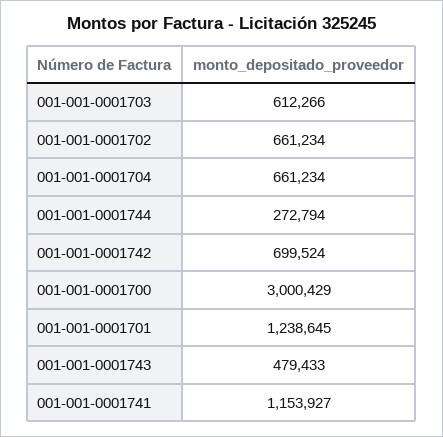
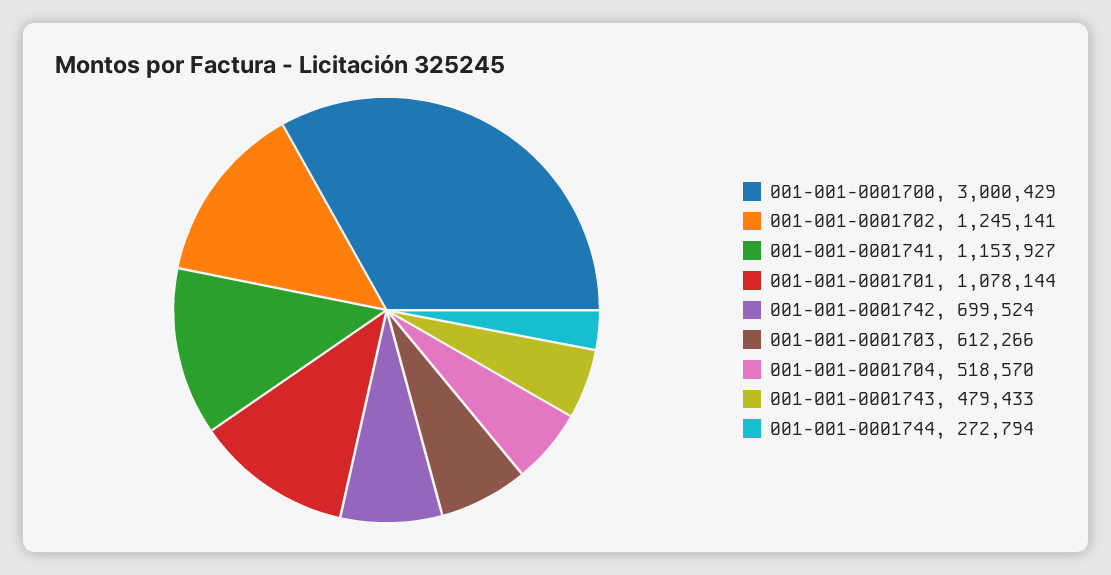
001-001-0001702: 661234 -> 1245141
001-001-0001704: 661234 -> 518570
001-001-0001701: 1238645 -> 1078144

